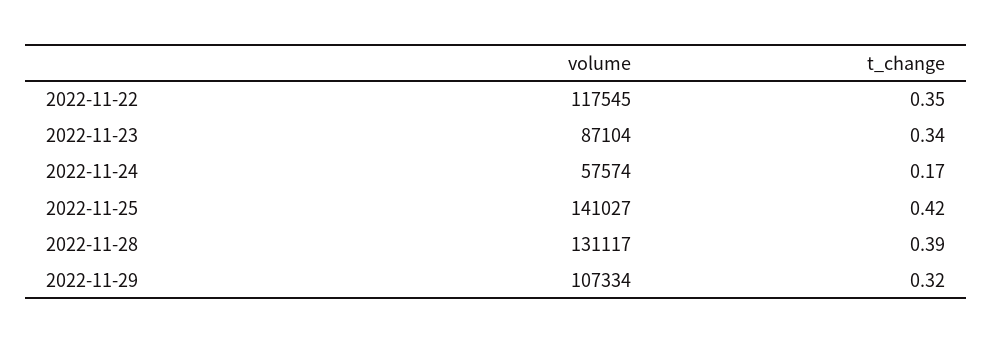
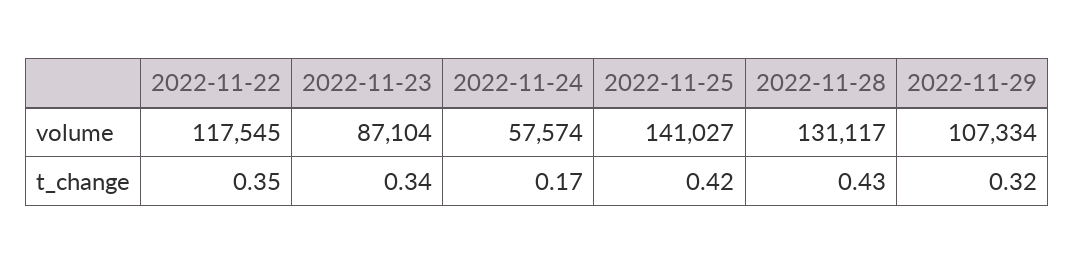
t_change, 2022-11-28: 0.39 -> 0.43

